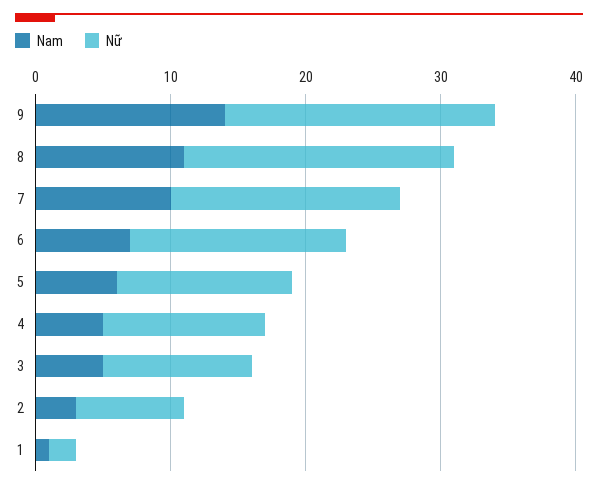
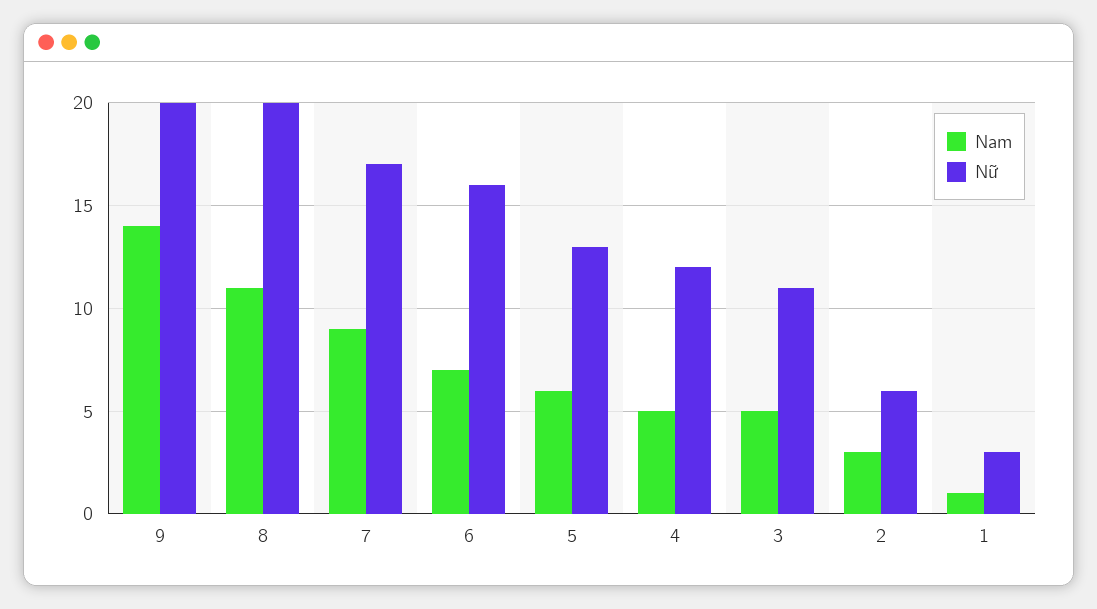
Nam, 7: 10 -> 9
Nữ, 2: 8 -> 6
Nữ, 1: 2 -> 3

